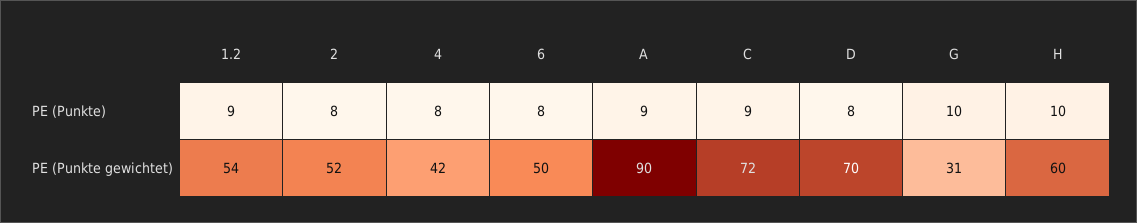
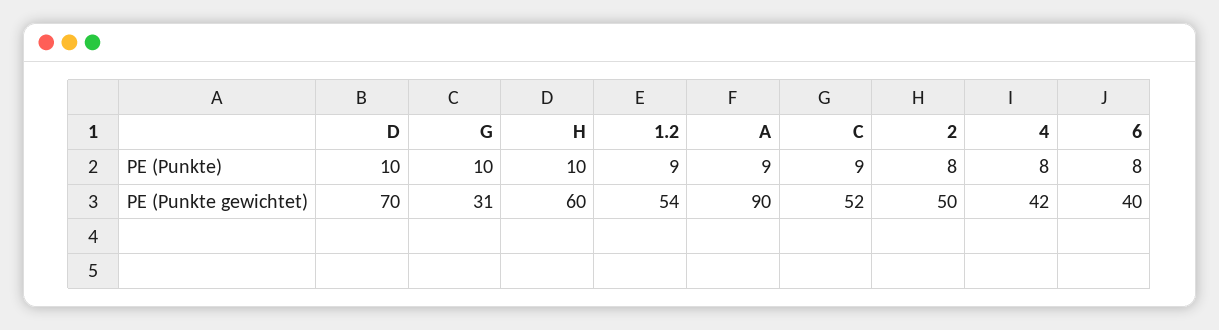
D, PE (Punkte): 8 -> 10
2, PE (Punkte gewichtet): 52 -> 50
6, PE (Punkte gewichtet): 50 -> 40
C, PE (Punkte gewichtet): 72 -> 52

